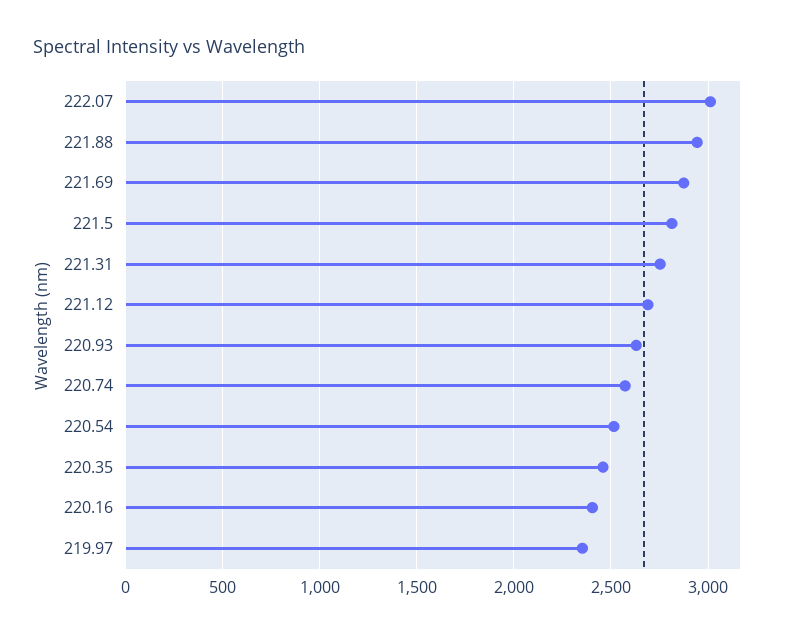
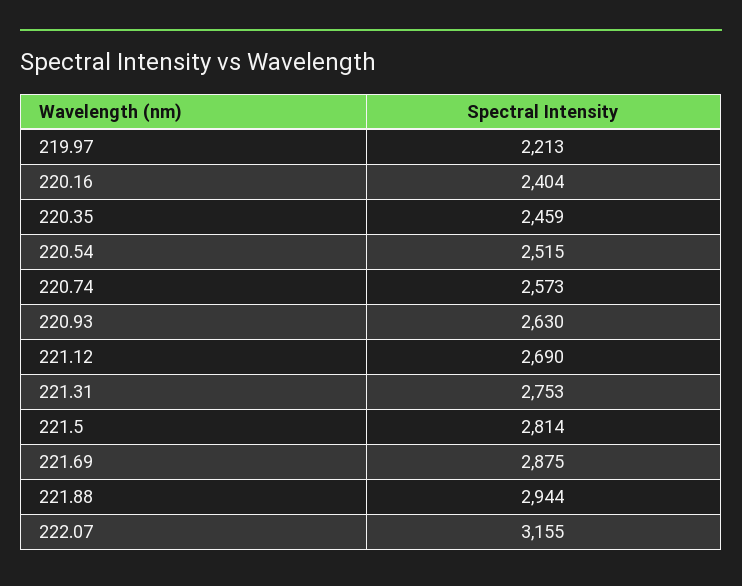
222.07: 3000 -> 3155
219.97: 2350 -> 2213

